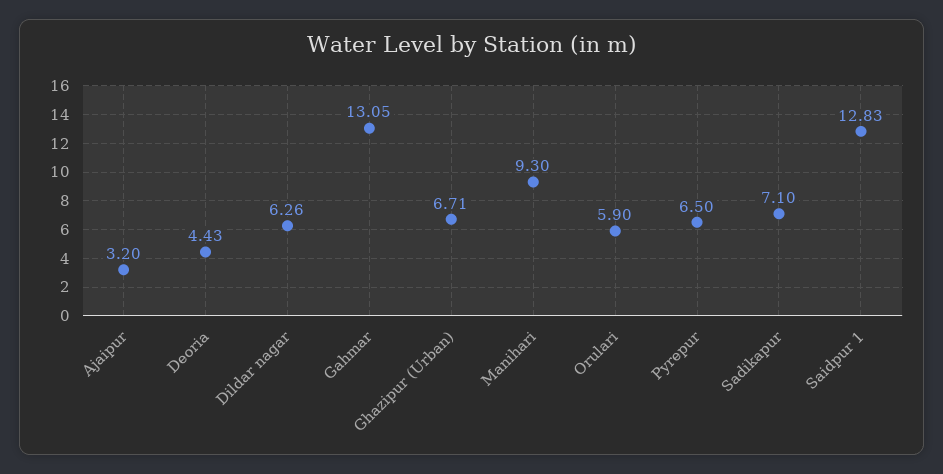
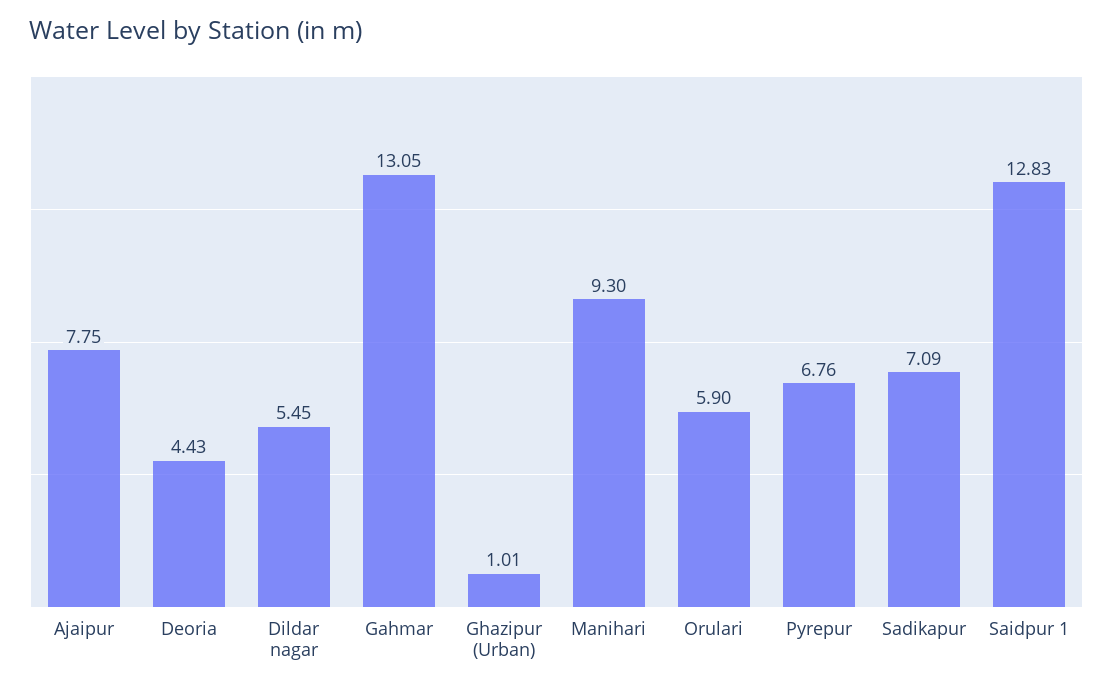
Ajaipur: 3.2 -> 7.75
Dildar nagar: 6.26 -> 5.45
Ghazipur (Urban): 6.71 -> 1.01
Pyrepur: 6.5 -> 6.76
Sadikapur: 7.1 -> 7.09

